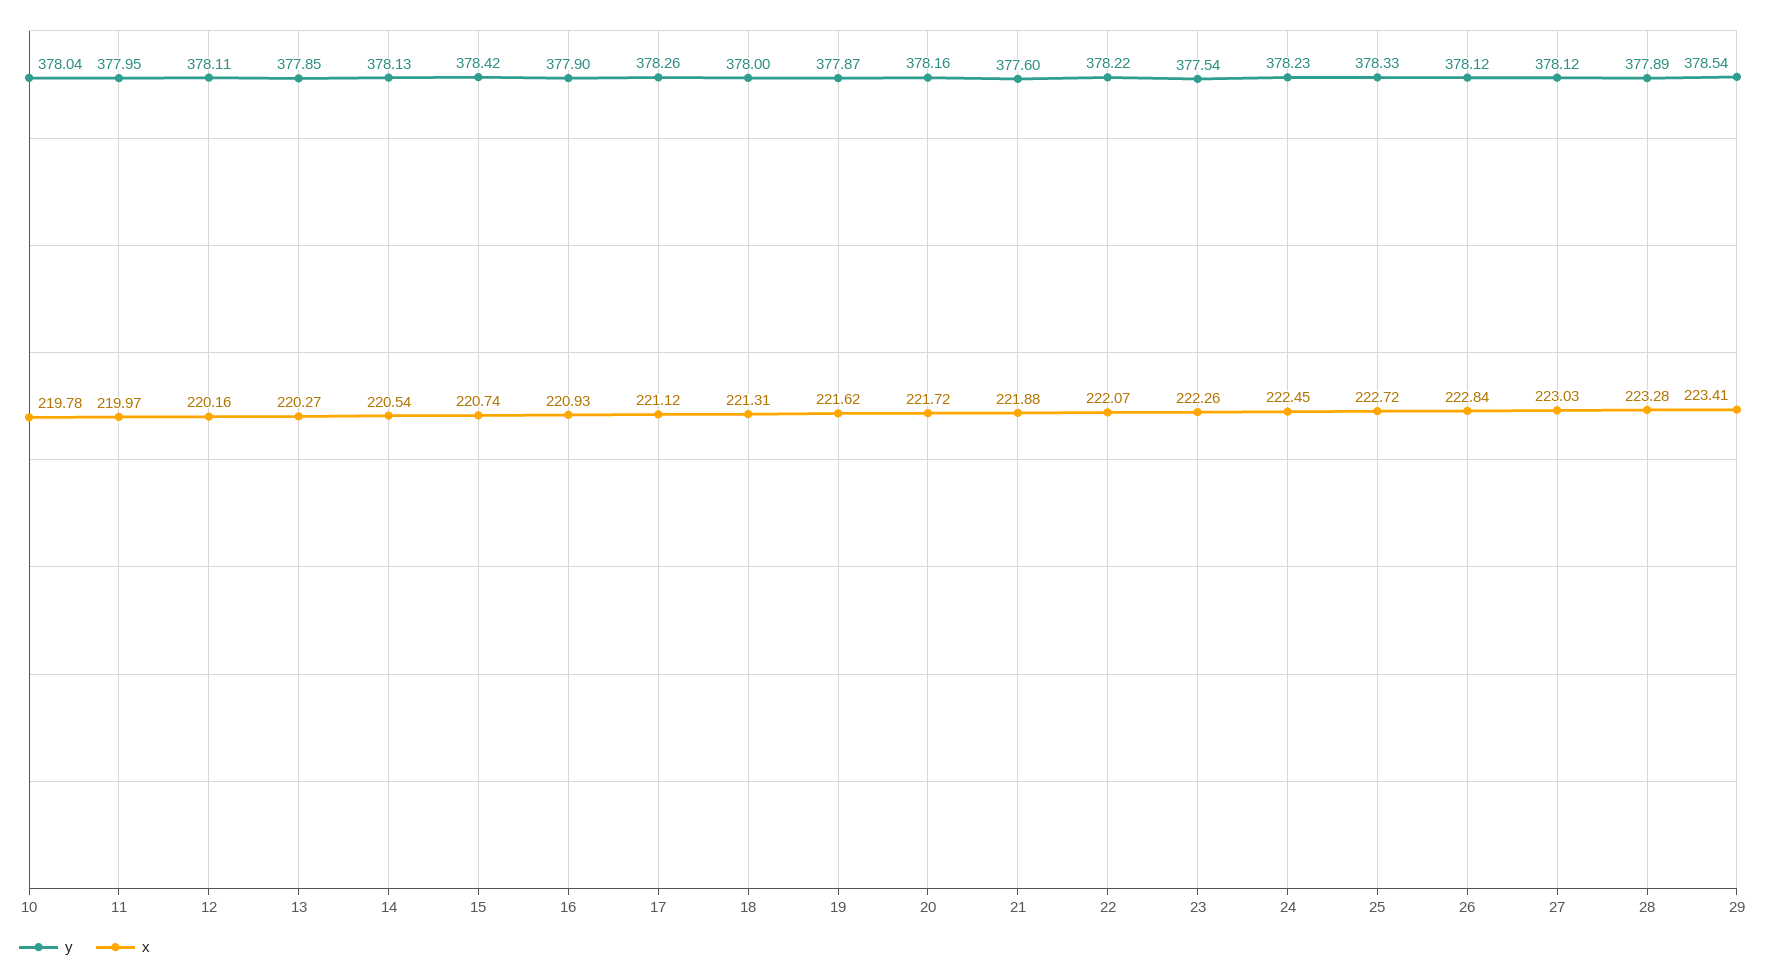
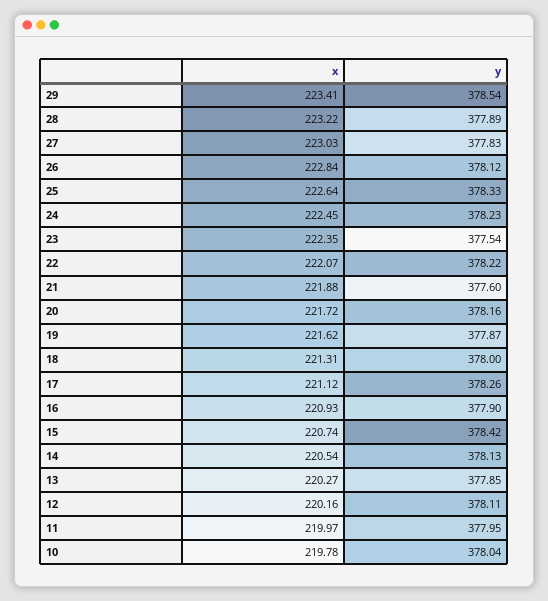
x, 23: 222.26 -> 222.35
x, 25: 222.72 -> 222.64
y, 27: 378.12 -> 377.83
x, 28: 223.28 -> 223.22

